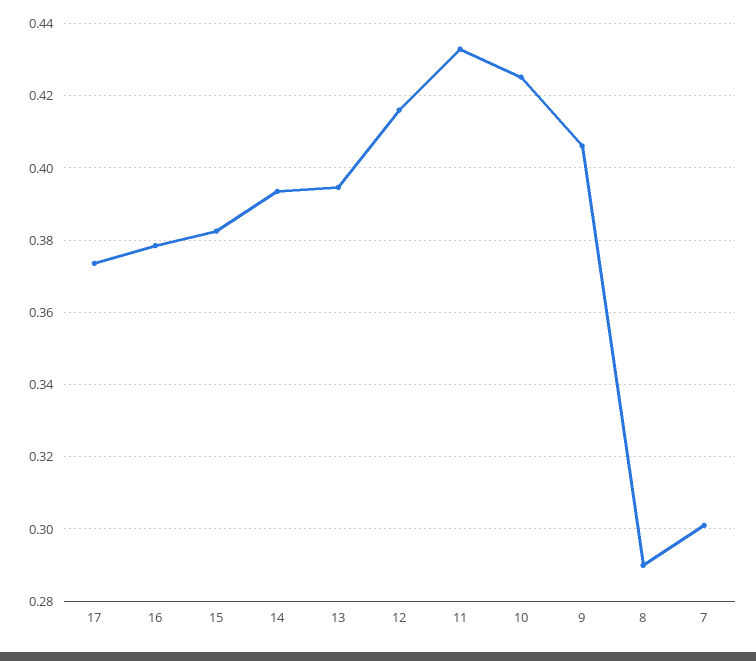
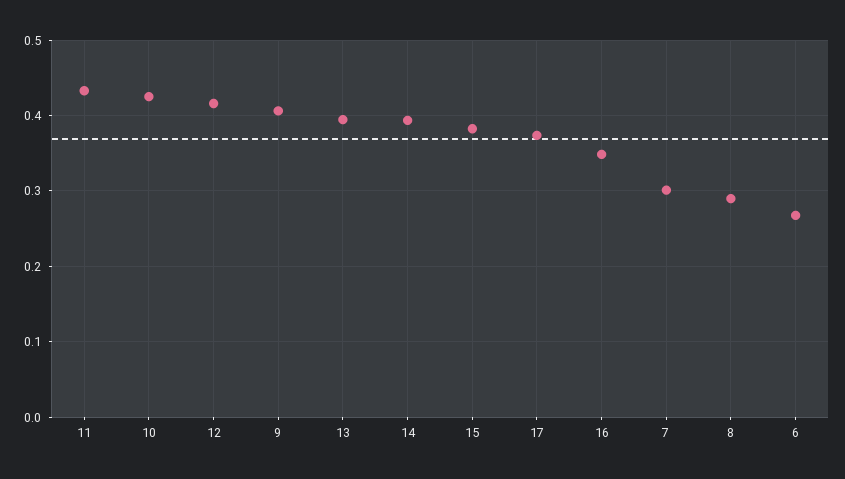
16: 0.378 -> 0.35
6: none -> 0.27

